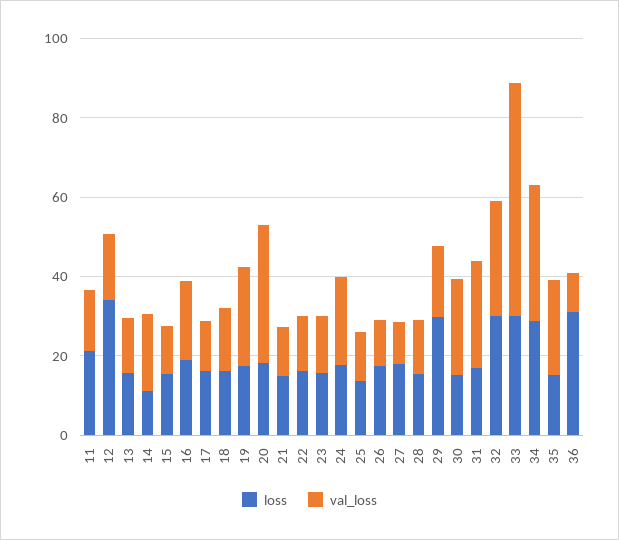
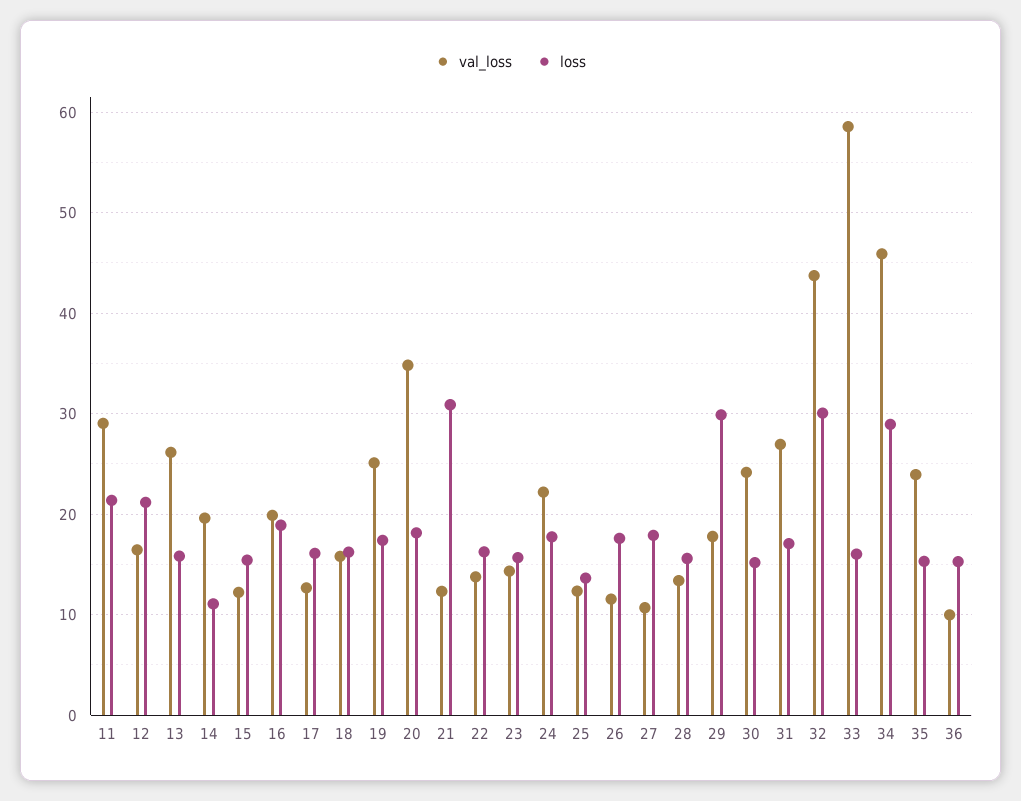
val_loss, 11: 15 -> 29
loss, 12: 35 -> 21
val_loss, 13: 15 -> 26
loss, 21: 15 -> 31
val_loss, 32: 30 -> 44
loss, 33: 30 -> 16
val_loss, 34: 35 -> 46
loss, 36: 30 -> 15

